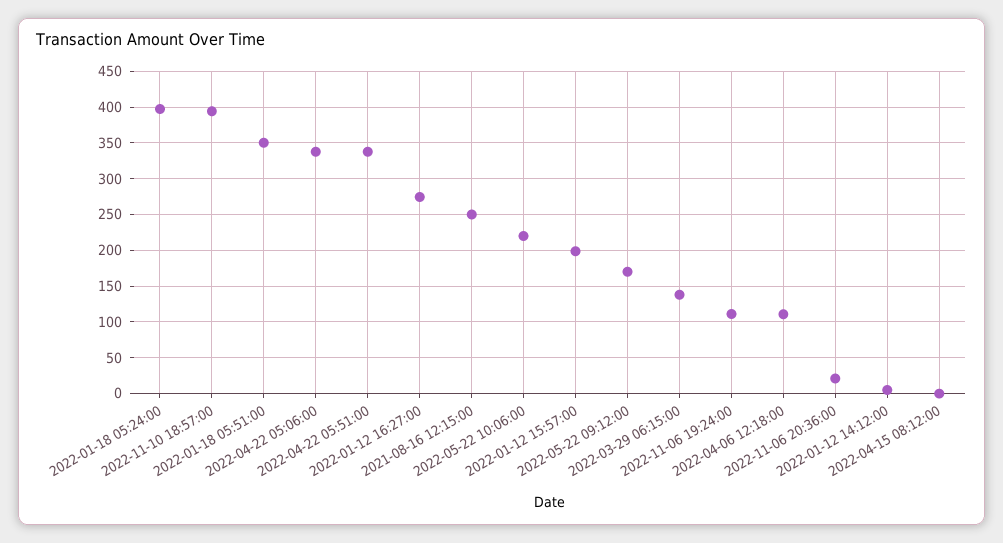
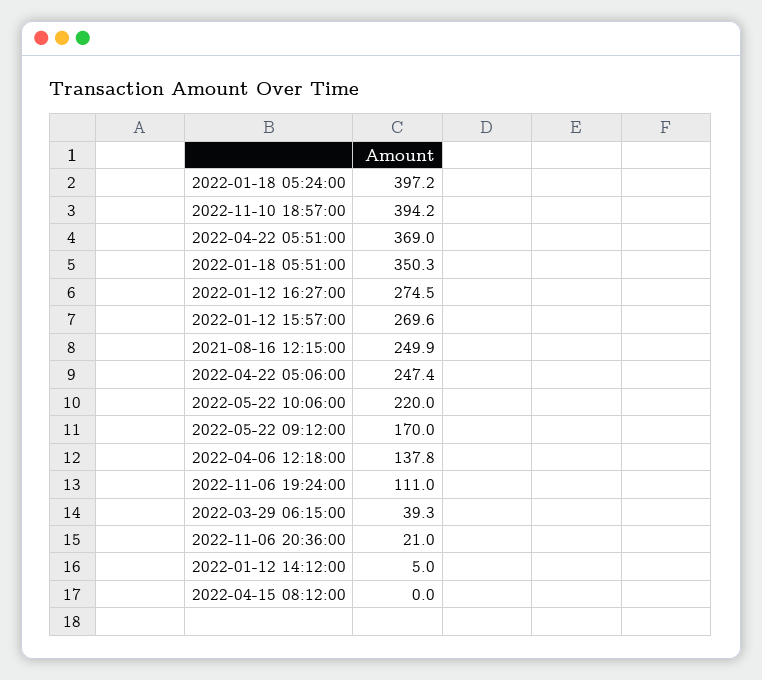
2022-04-22 05:06:00: 340 -> 247.4
2022-04-22 05:51:00: 340 -> 369
2022-01-12 15:57:00: 200 -> 269.6
2022-03-29 06:15:00: 140 -> 39.3
2022-04-06 12:18:00: 110 -> 137.8

